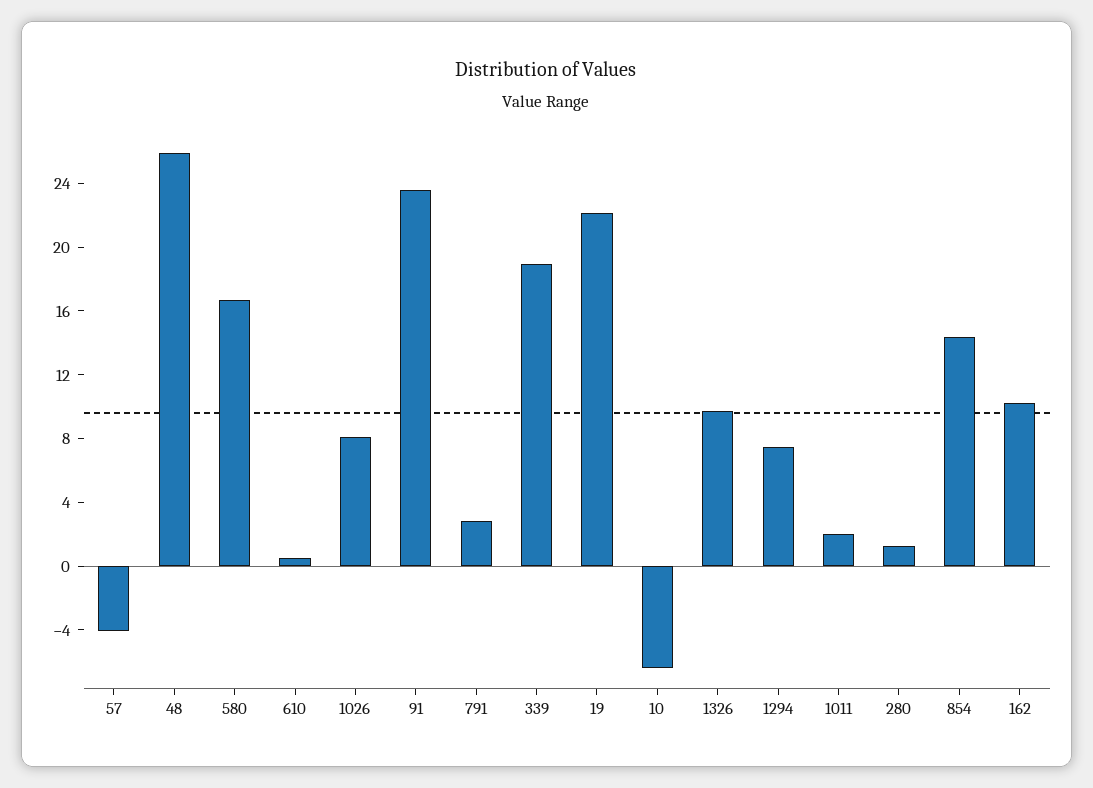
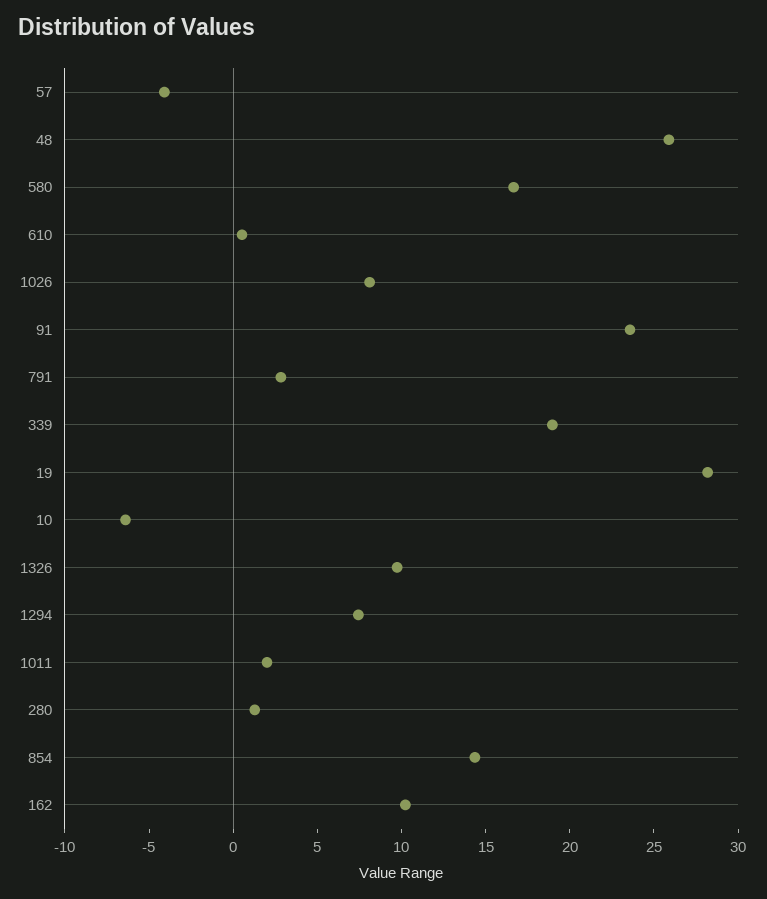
19: 22 -> 28

